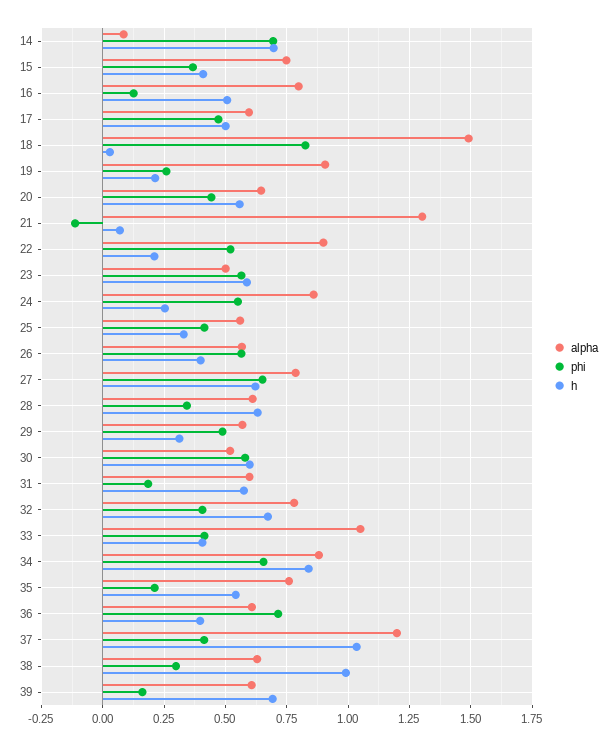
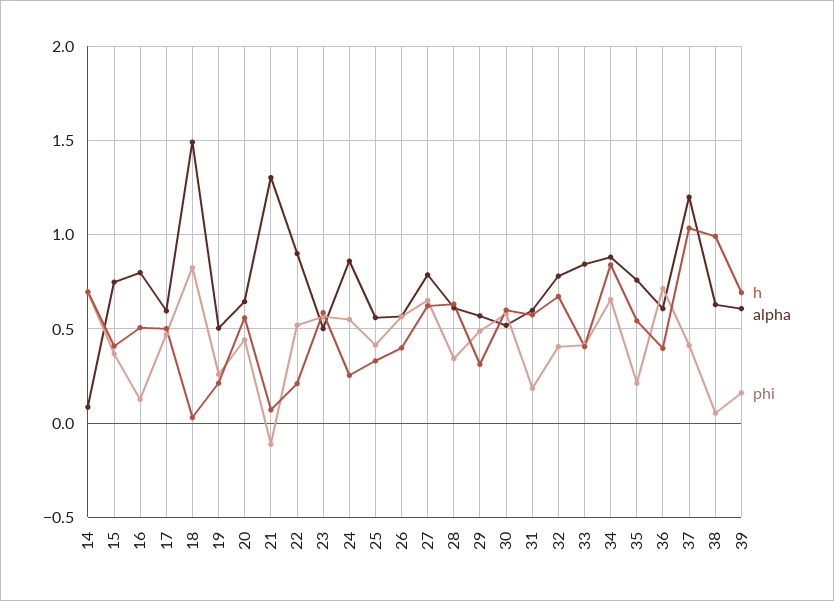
alpha, 19: 0.9 -> 0.5
alpha, 33: 1.05 -> 0.85
phi, 38: 0.3 -> 0.05

